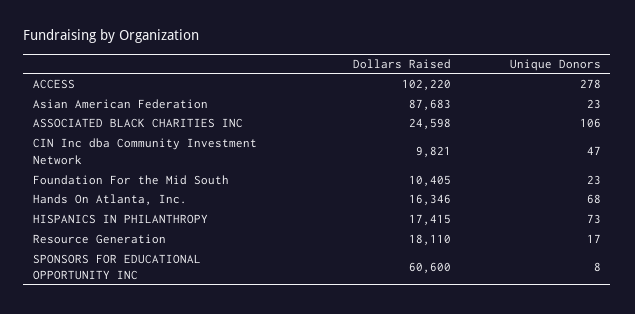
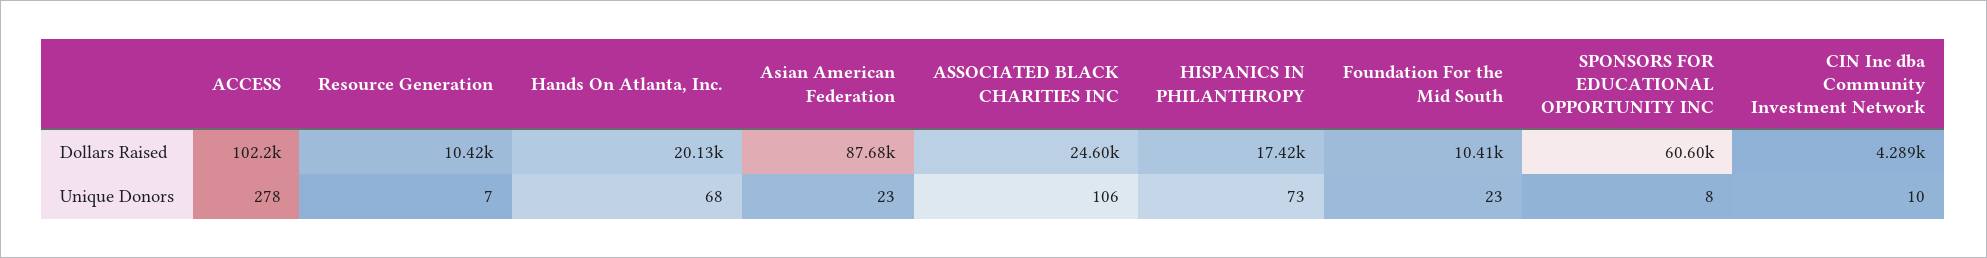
Dollars Raised, CIN Inc dba Community Investment Network: 9821 -> 4289
Unique Donors, CIN Inc dba Community Investment Network: 47 -> 10
Dollars Raised, Hands On Atlanta, Inc.: 16346 -> 20130
Dollars Raised, Resource Generation: 18110 -> 10420
Unique Donors, Resource Generation: 17 -> 7

